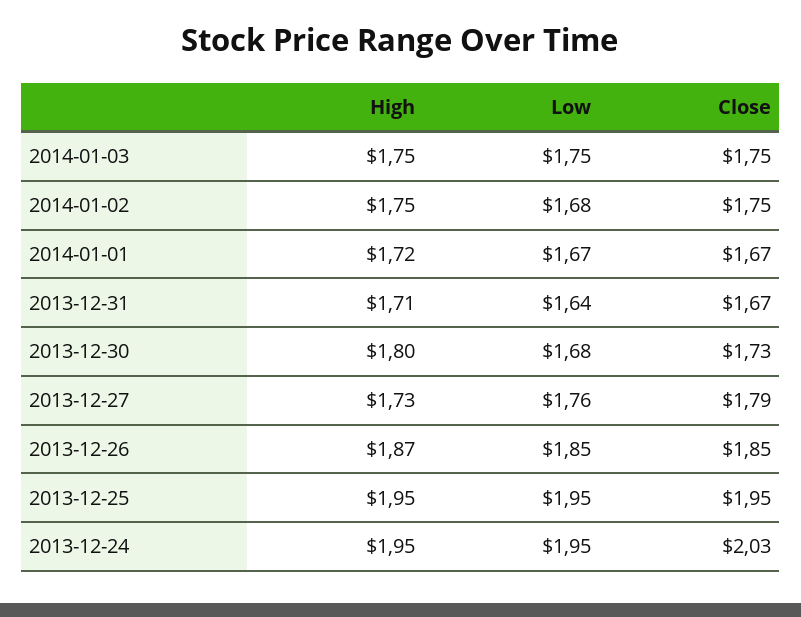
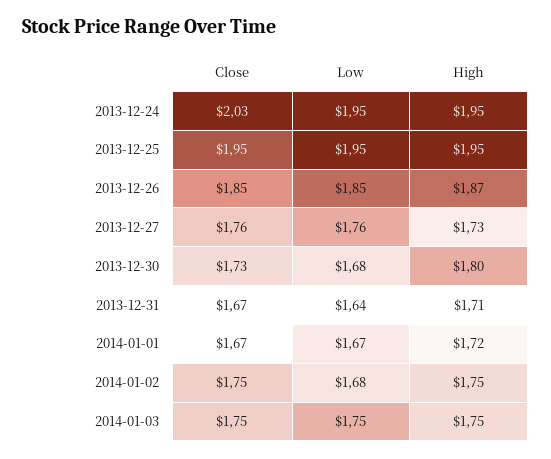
Close, 2013-12-27: 1.79 -> 1.76

